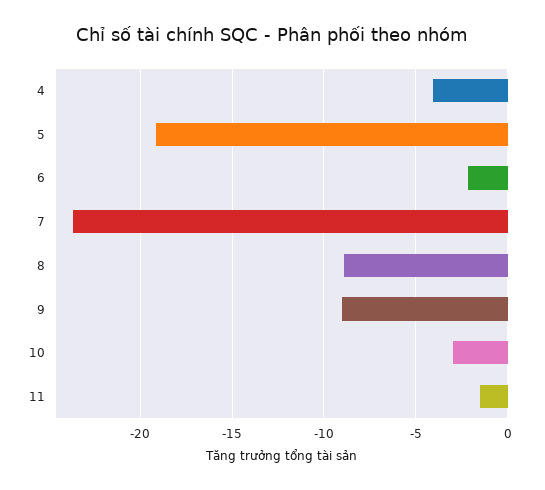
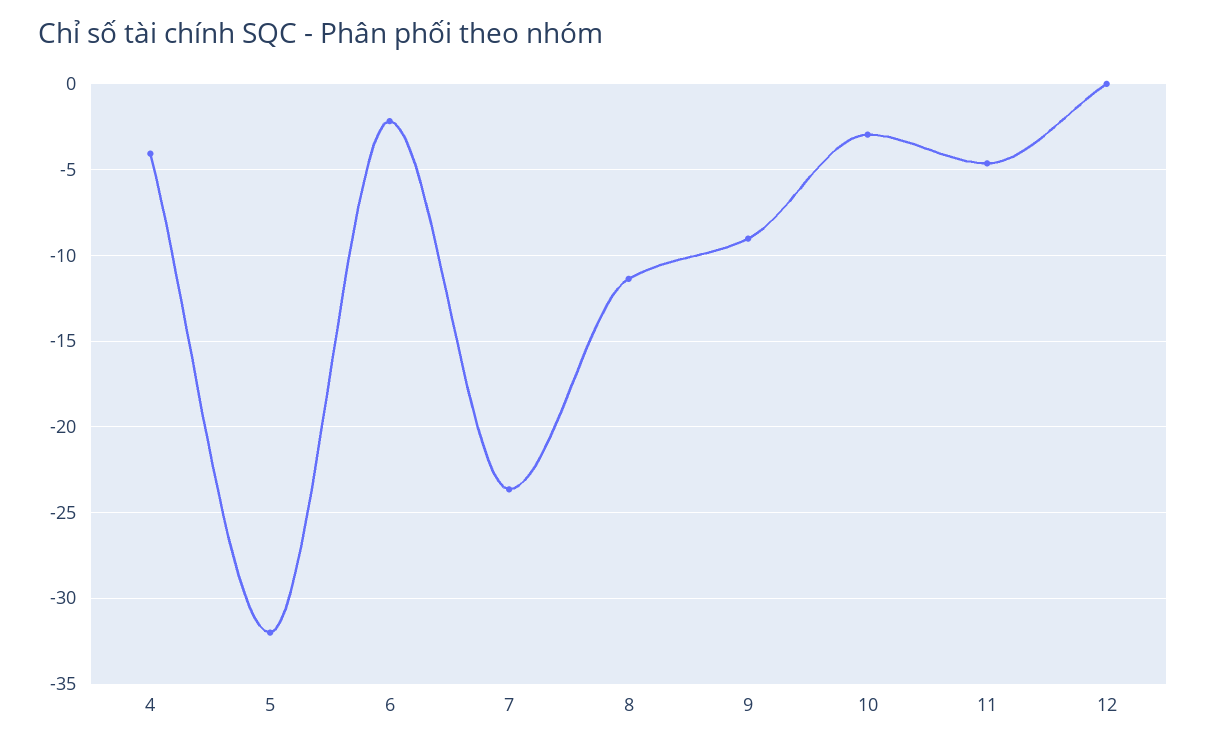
5: -19 -> -32
8: -9 -> -11.5
11: -1.5 -> -4.5
12: none -> 0

